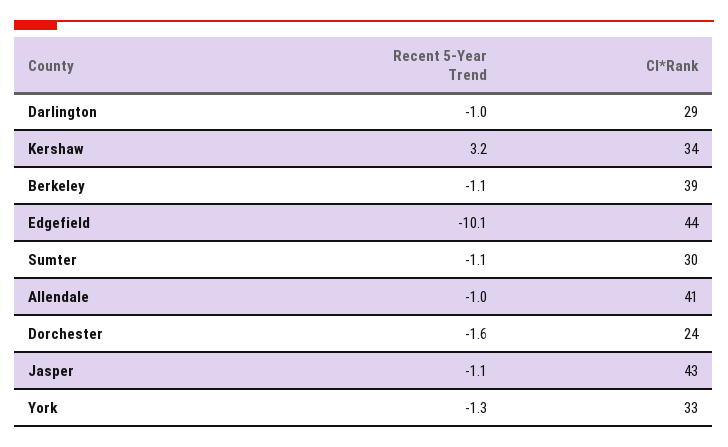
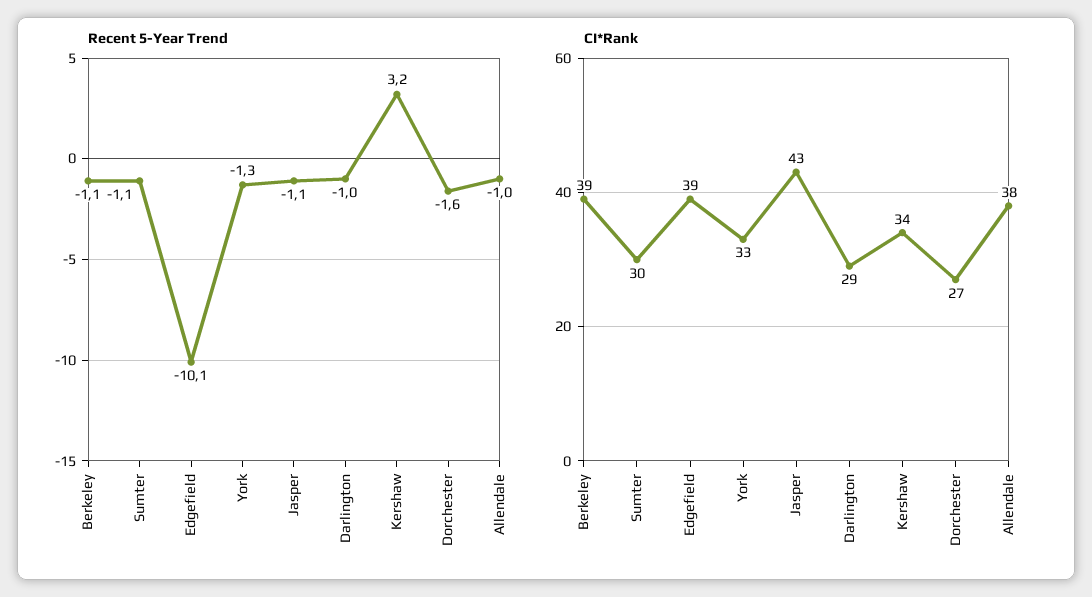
CI*Rank, Edgefield: 44 -> 39
CI*Rank, Allendale: 41 -> 38
CI*Rank, Dorchester: 24 -> 27

